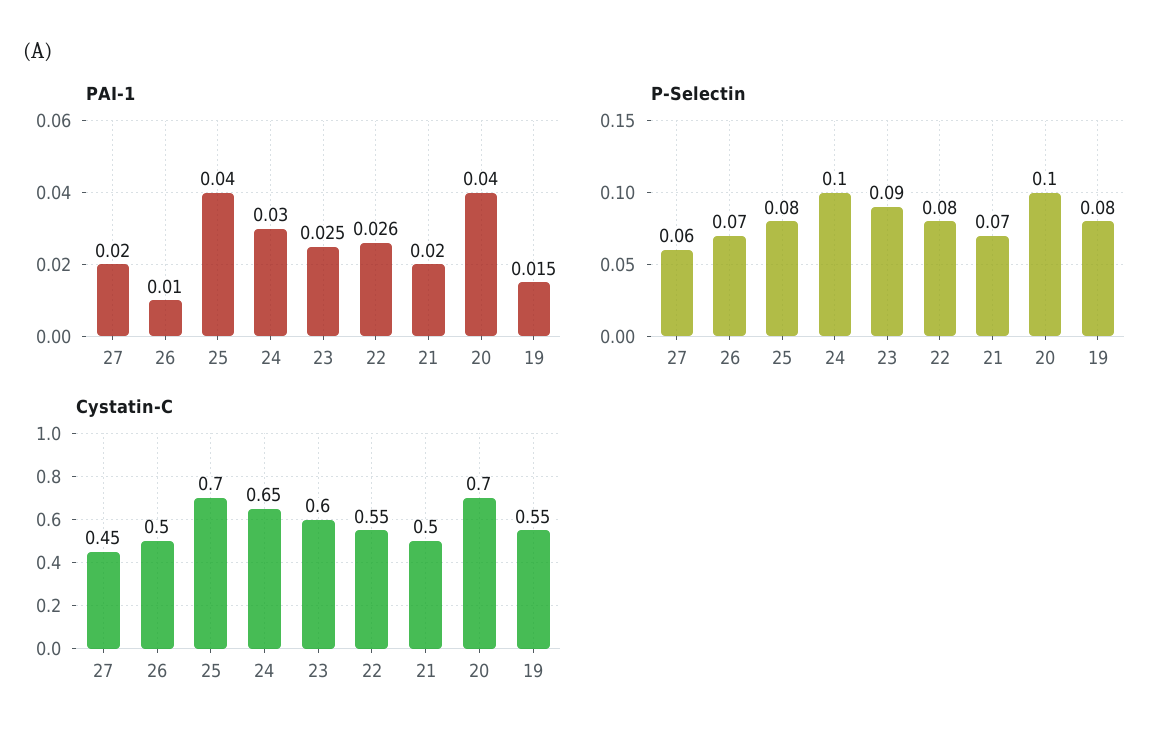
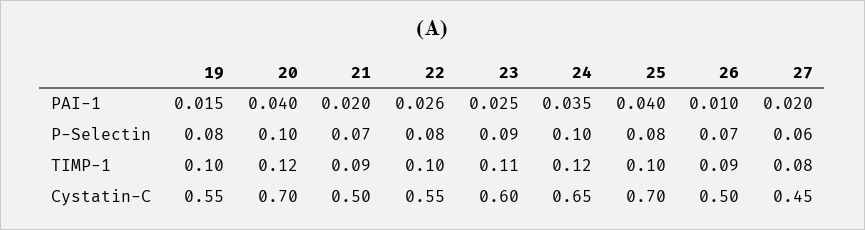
PAI-1, 24: 0.03 -> 0.035
TIMP-1, 19: none -> 0.1
TIMP-1, 20: none -> 0.12
TIMP-1, 21: none -> 0.09
TIMP-1, 22: none -> 0.1
TIMP-1, 23: none -> 0.11
TIMP-1, 24: none -> 0.12
TIMP-1, 25: none -> 0.1
TIMP-1, 26: none -> 0.09
TIMP-1, 27: none -> 0.08

